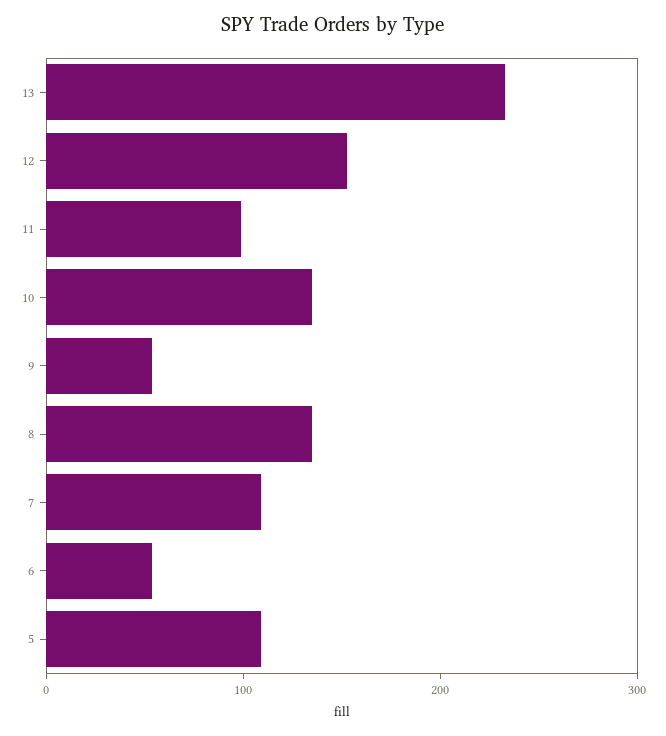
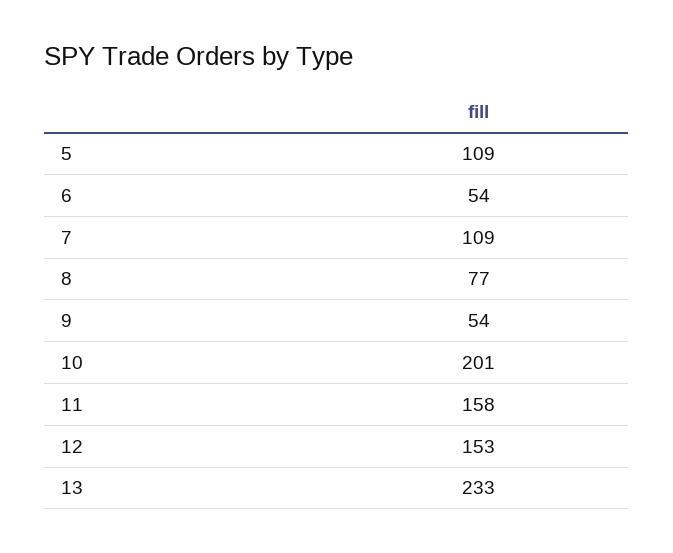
11: 100 -> 158
10: 140 -> 201
8: 140 -> 77

